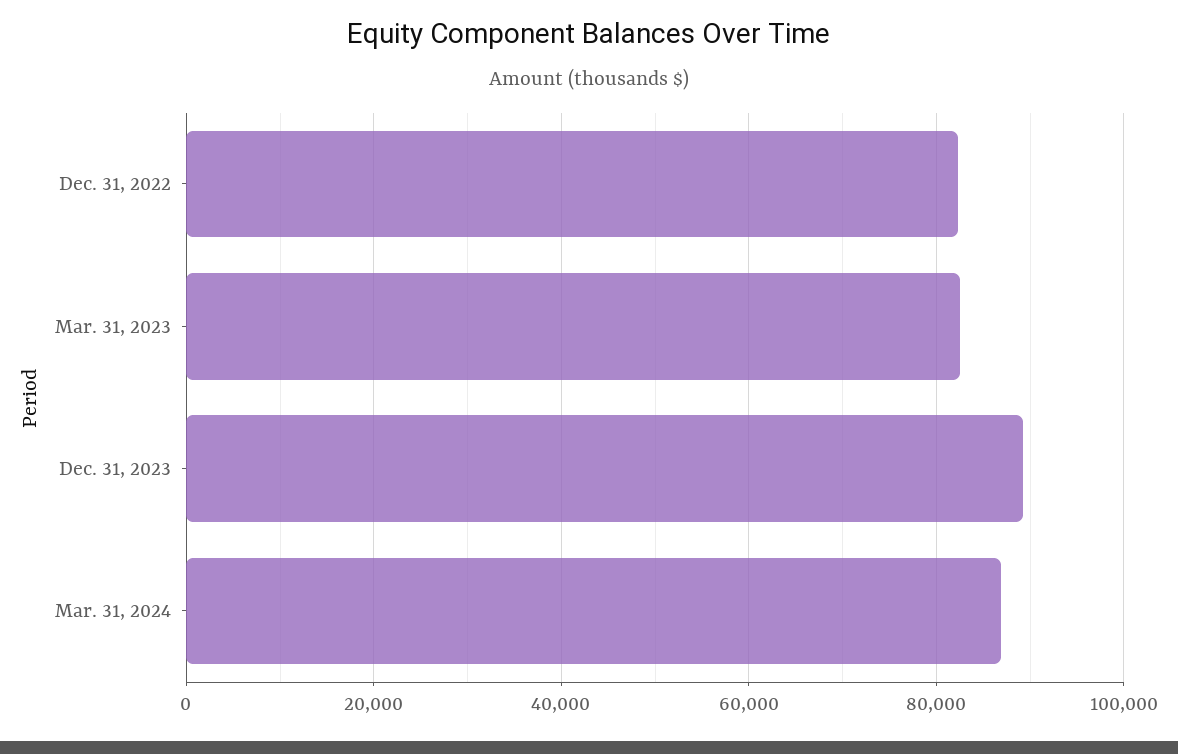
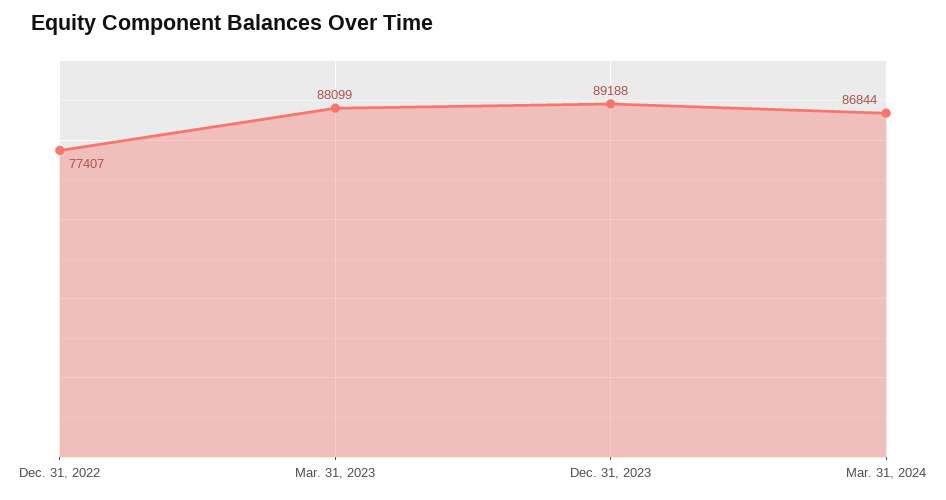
Dec. 31, 2022: 82000 -> 77407
Mar. 31, 2023: 82000 -> 88099

